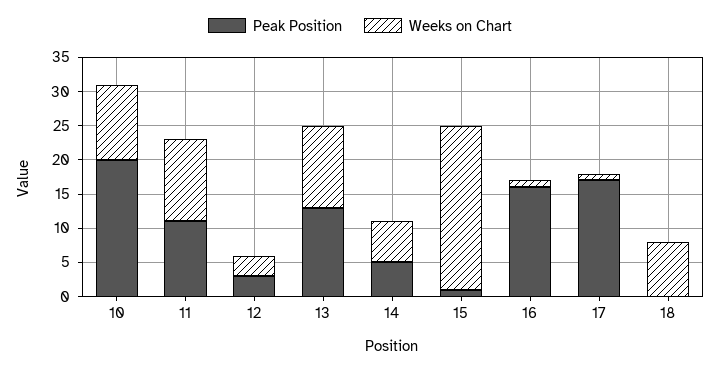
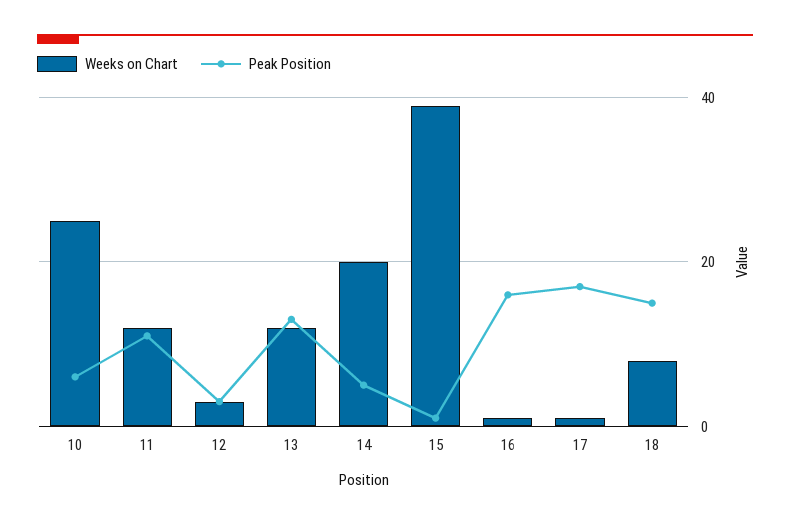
Peak Position, 10: 20 -> 5
Weeks on Chart, 10: 10 -> 25
Weeks on Chart, 14: 5 -> 20
Weeks on Chart, 15: 25 -> 40
Peak Position, 18: 0 -> 15

